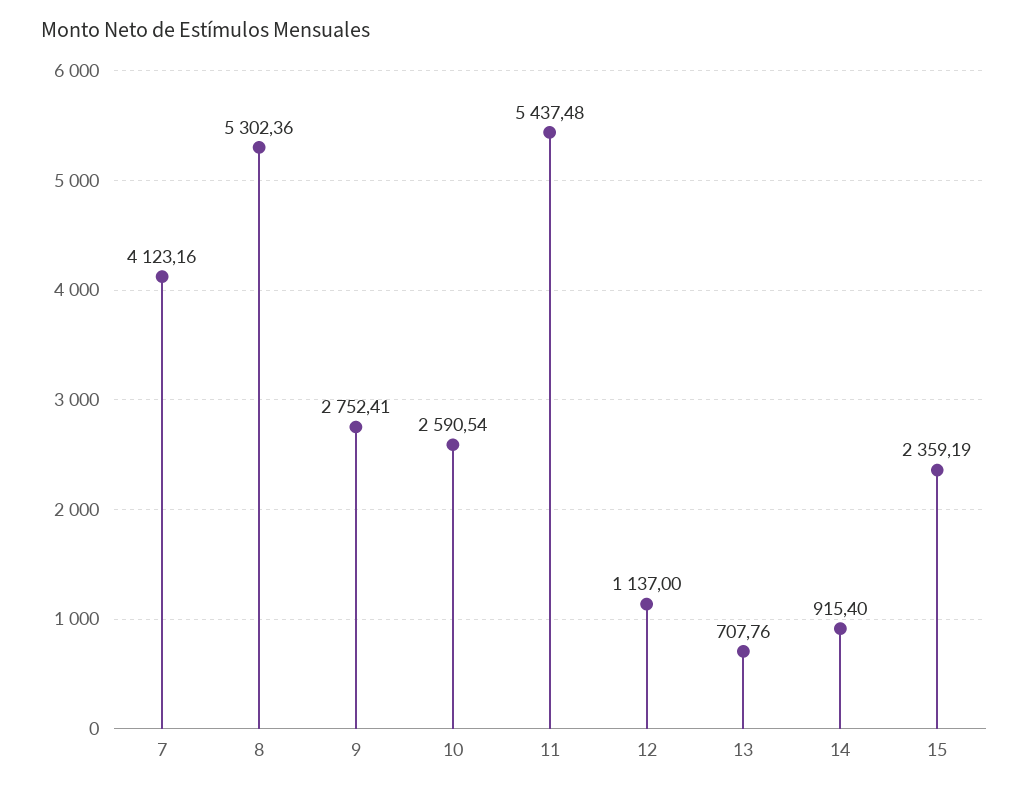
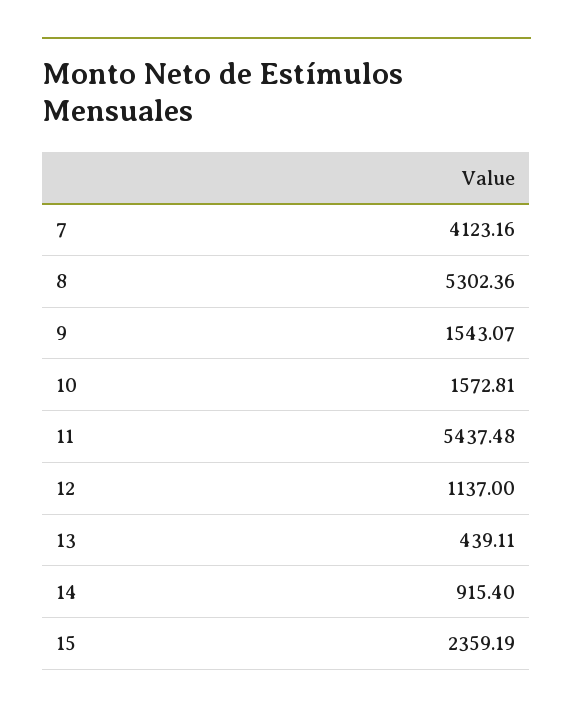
9: 2752.41 -> 1543.07
10: 2590.54 -> 1572.81
13: 707.76 -> 439.11

